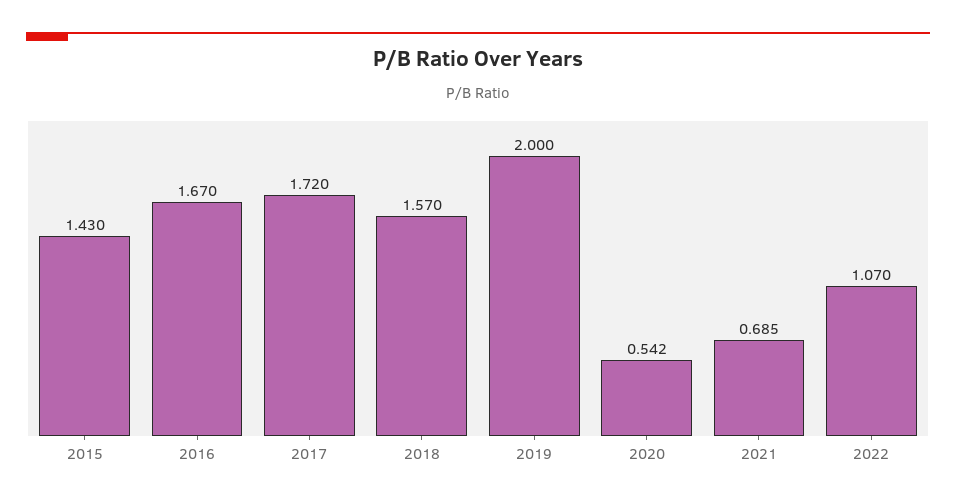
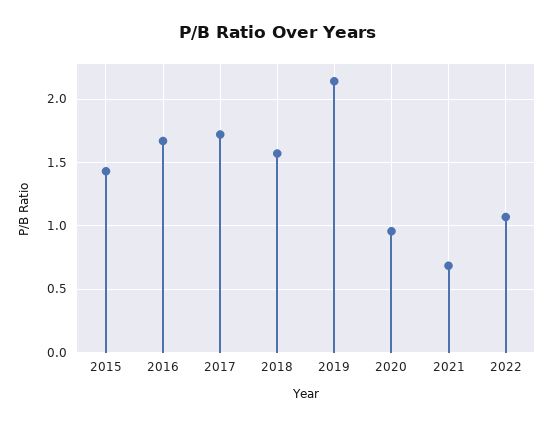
2019: 2 -> 2.15
2020: 0.542 -> 0.95

